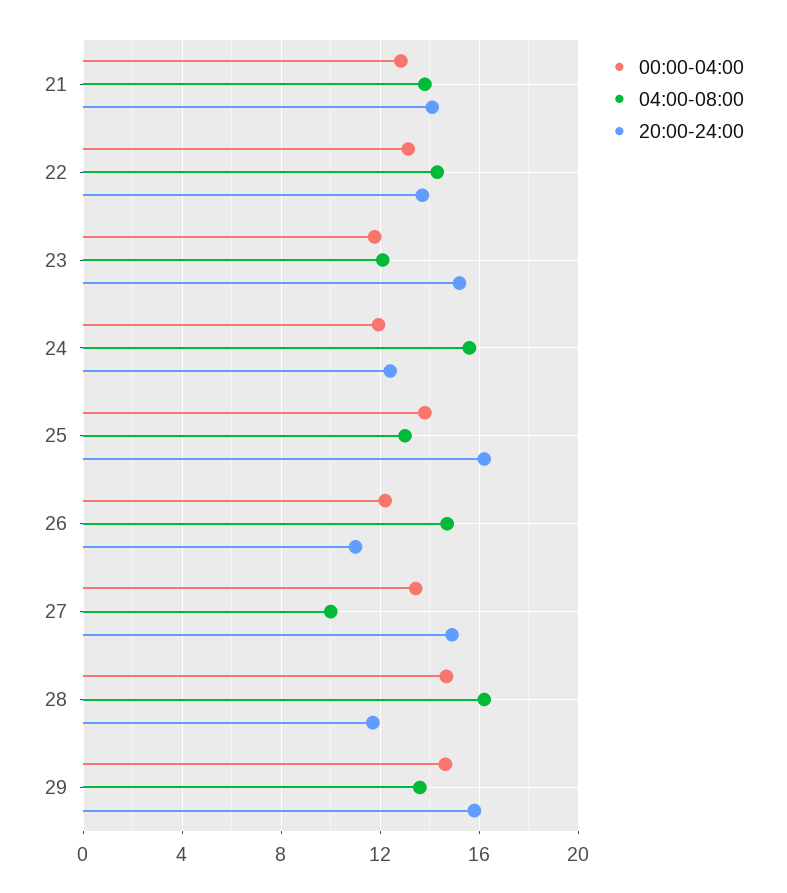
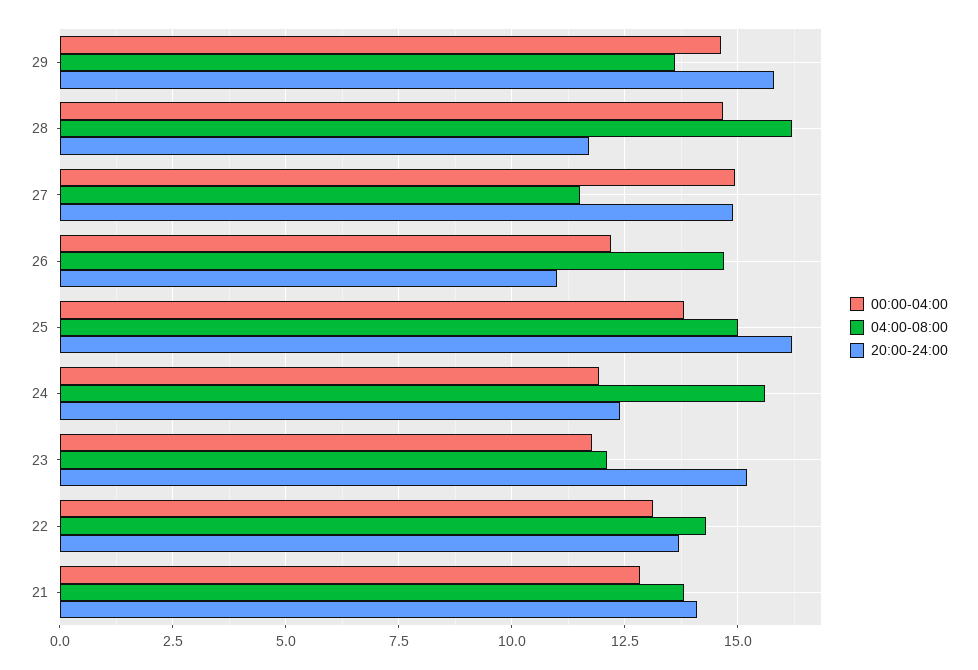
04:00-08:00, 25: 13 -> 15
00:00-04:00, 27: 13.5 -> 15
04:00-08:00, 27: 10 -> 11.5

